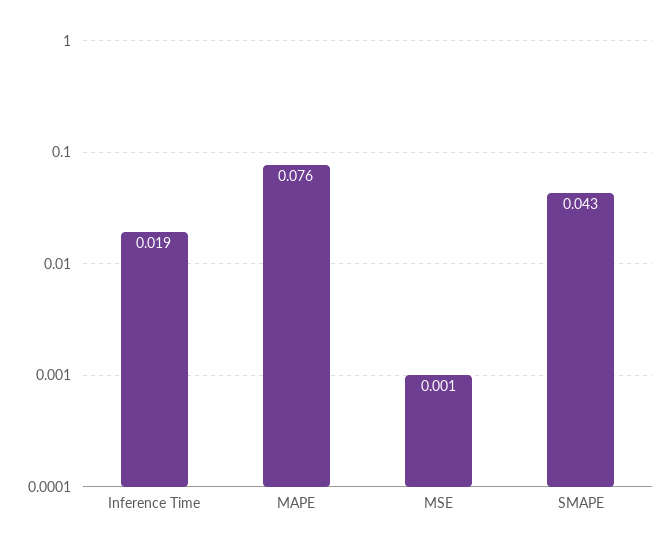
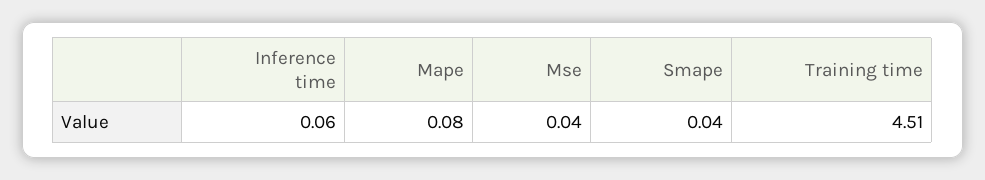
Inference Time: 0.019 -> 0.06
MSE: 0.001 -> 0.04
Training time: none -> 4.51

